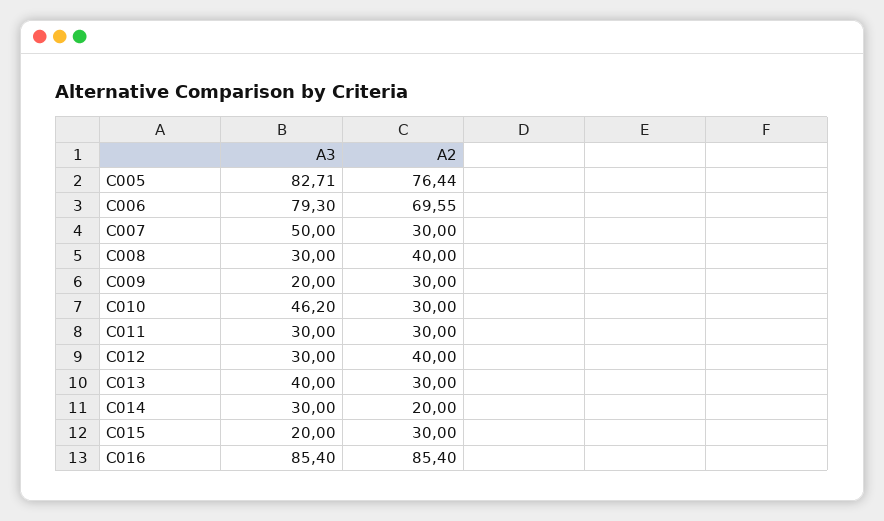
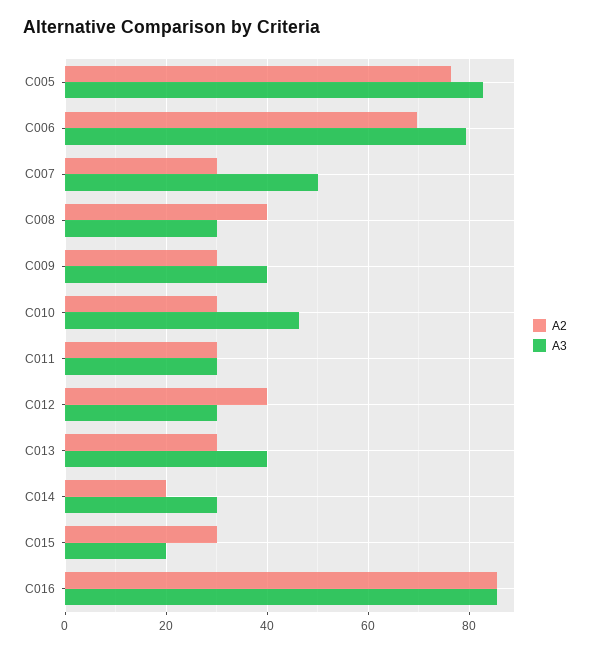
A3, C009: 20 -> 40

